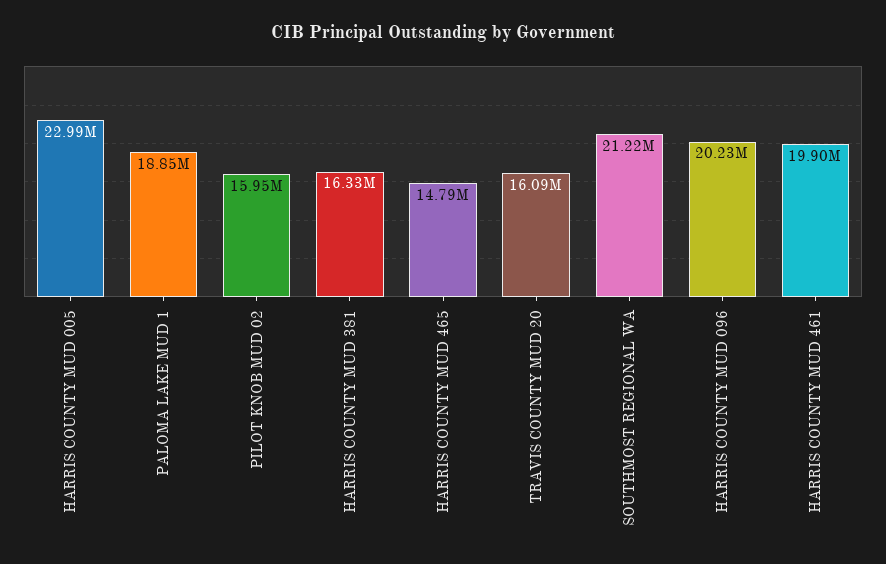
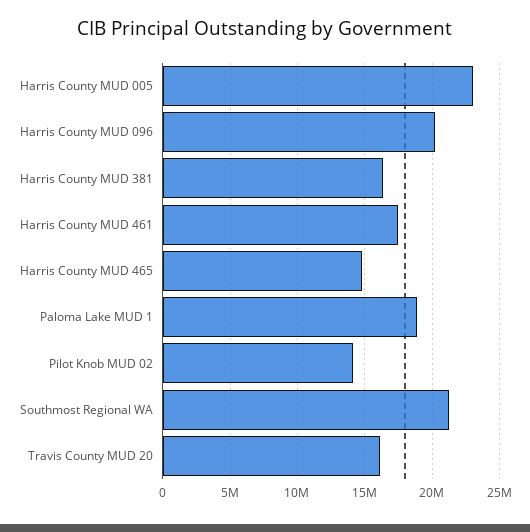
PILOT KNOB MUD 02: 15950000 -> 14000000
HARRIS COUNTY MUD 461: 19900000 -> 17500000

